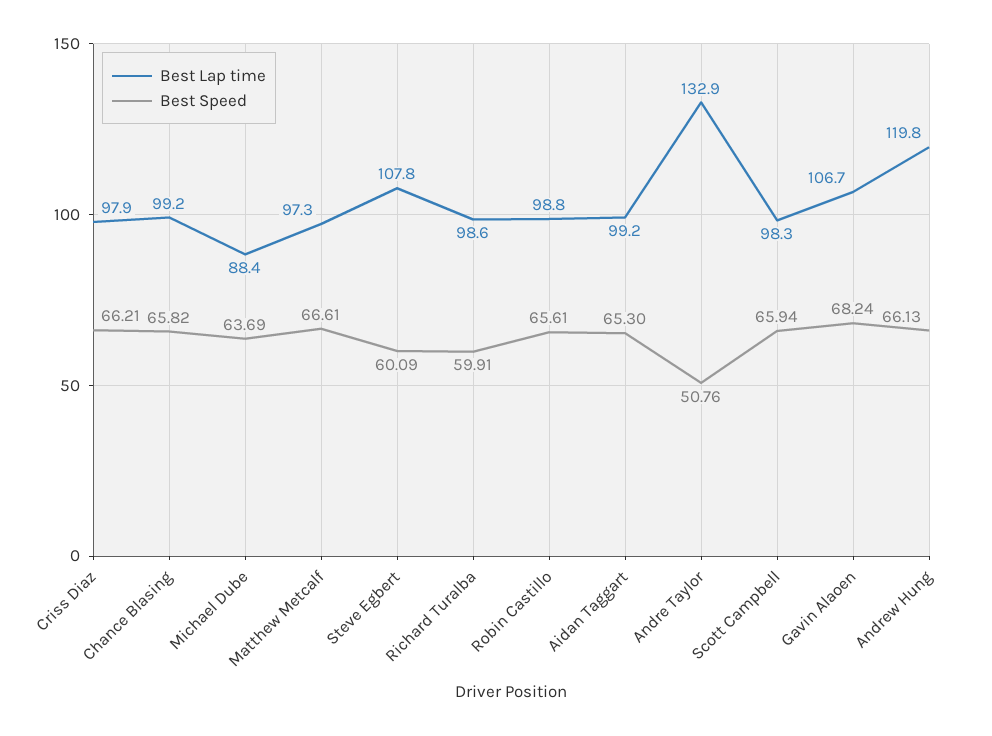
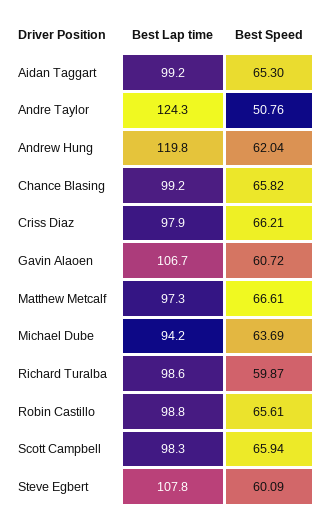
Best Lap time, Michael Dube: 88.4 -> 94.2
Best Speed, Richard Turalba: 59.91 -> 59.87
Best Lap time, Andre Taylor: 132.9 -> 124.3
Best Speed, Gavin Alaoen: 68.24 -> 60.72
Best Speed, Andrew Hung: 66.13 -> 62.04

